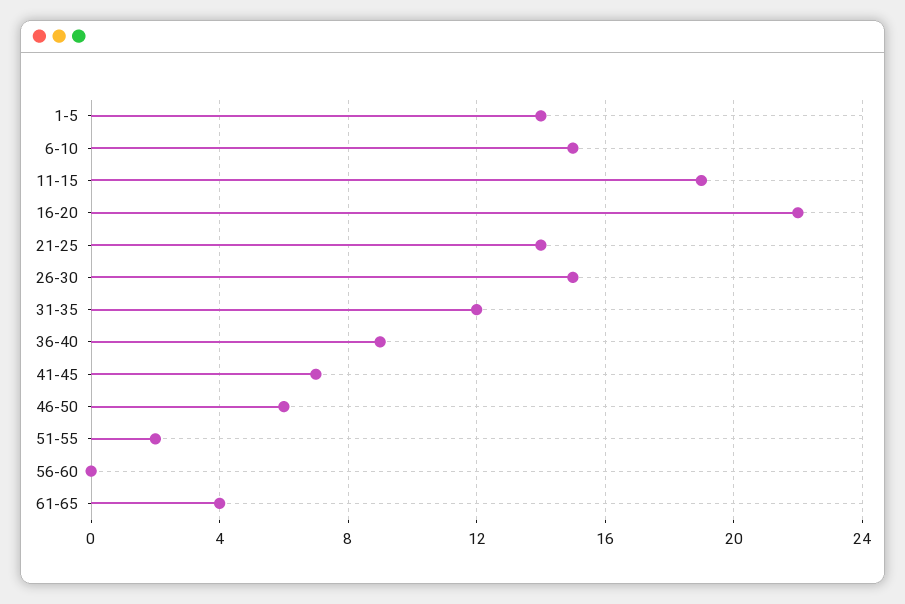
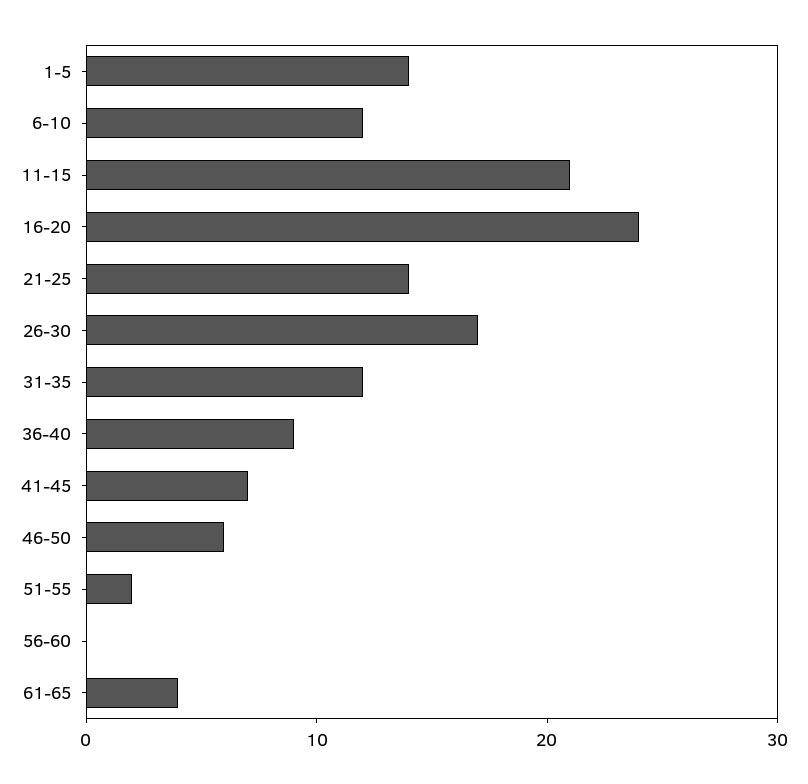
6-10: 15 -> 12
11-15: 19 -> 21
16-20: 22 -> 24
26-30: 15 -> 17

